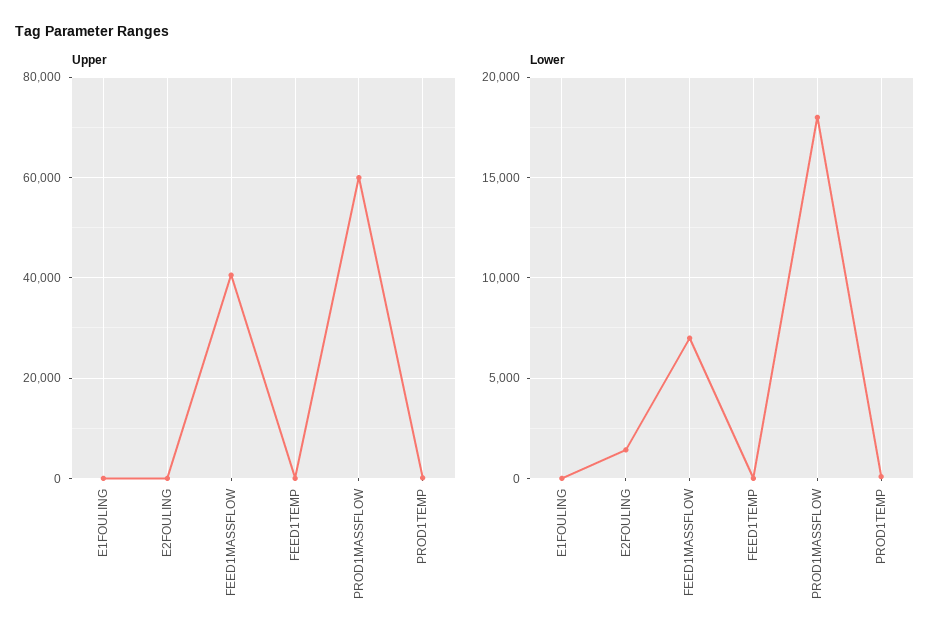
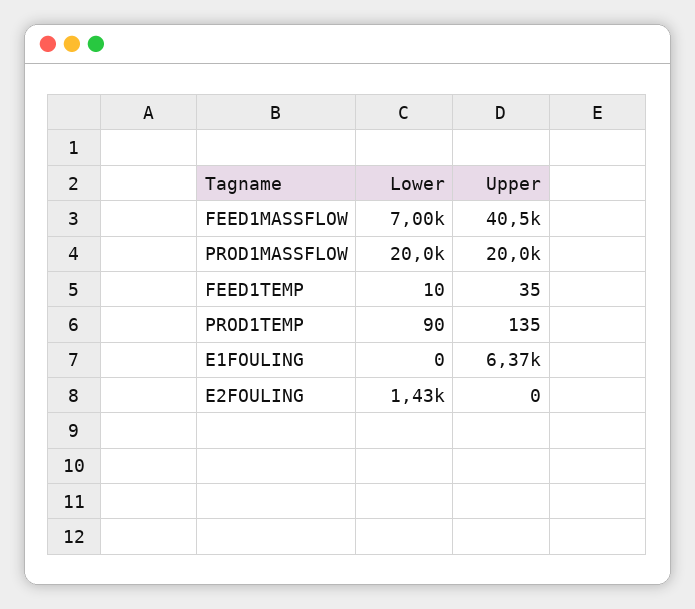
Upper, E1FOULING: 0 -> 6370
Upper, PROD1MASSFLOW: 60000 -> 20000
Lower, PROD1MASSFLOW: 18000 -> 20000

